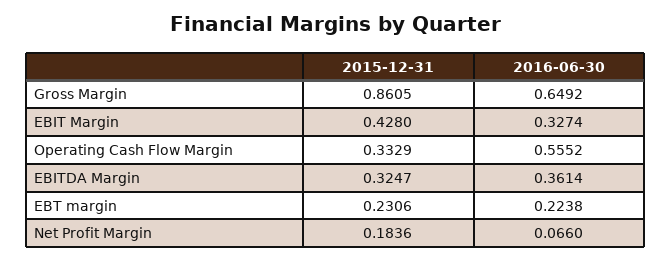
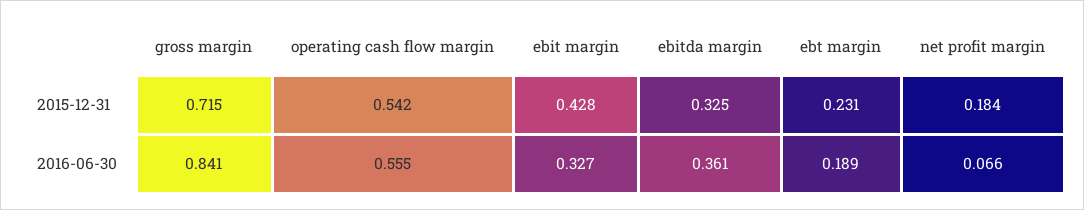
2015-12-31, Gross Margin: 0.8605 -> 0.715
2016-06-30, Gross Margin: 0.6492 -> 0.841
2015-12-31, Operating Cash Flow Margin: 0.3329 -> 0.542
2016-06-30, EBT margin: 0.2238 -> 0.189

